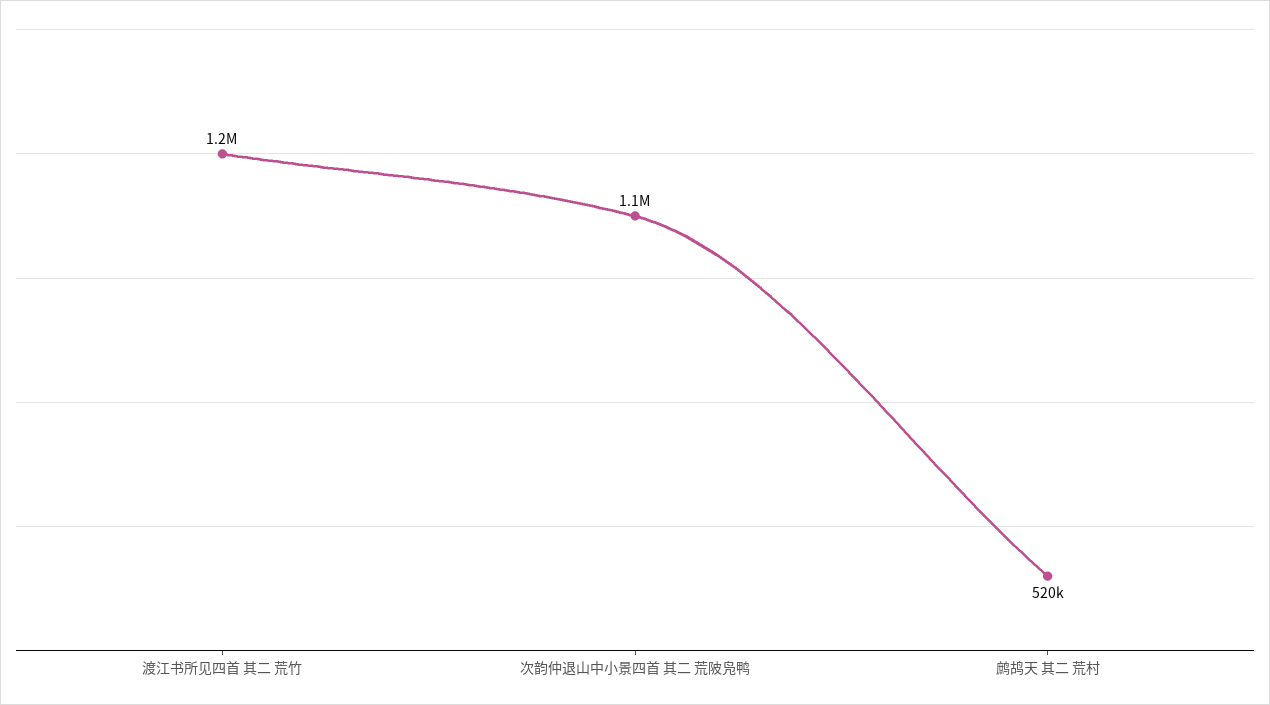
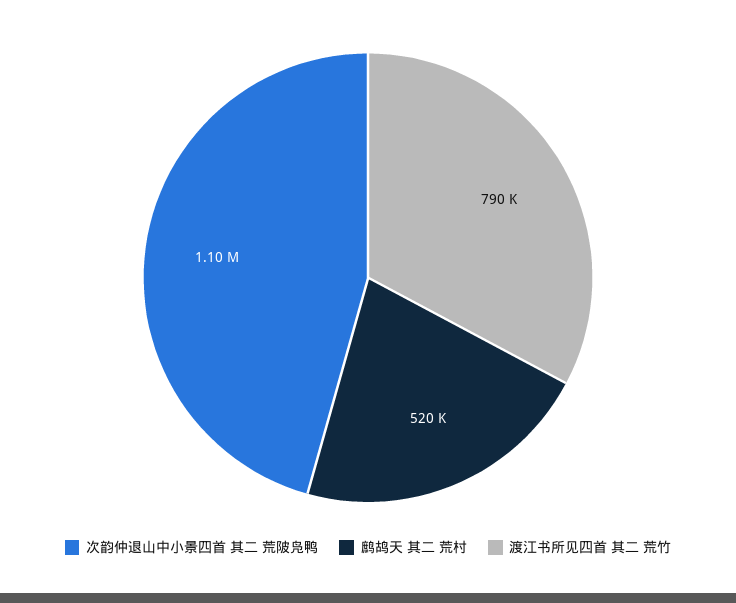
渡江书所见四首 其二 荒竹: 1200000 -> 790000

